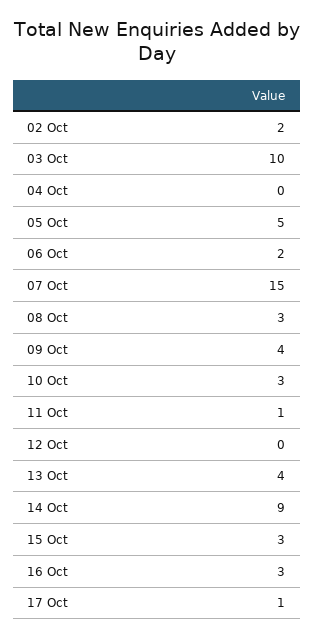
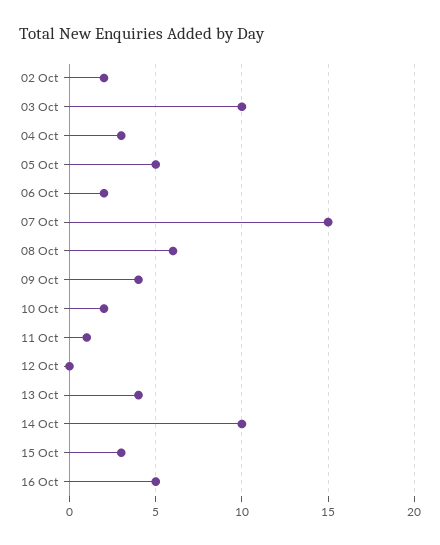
04 Oct: 0 -> 3
08 Oct: 3 -> 6
10 Oct: 3 -> 2
14 Oct: 9 -> 10
16 Oct: 3 -> 5
17 Oct: 1 -> none

